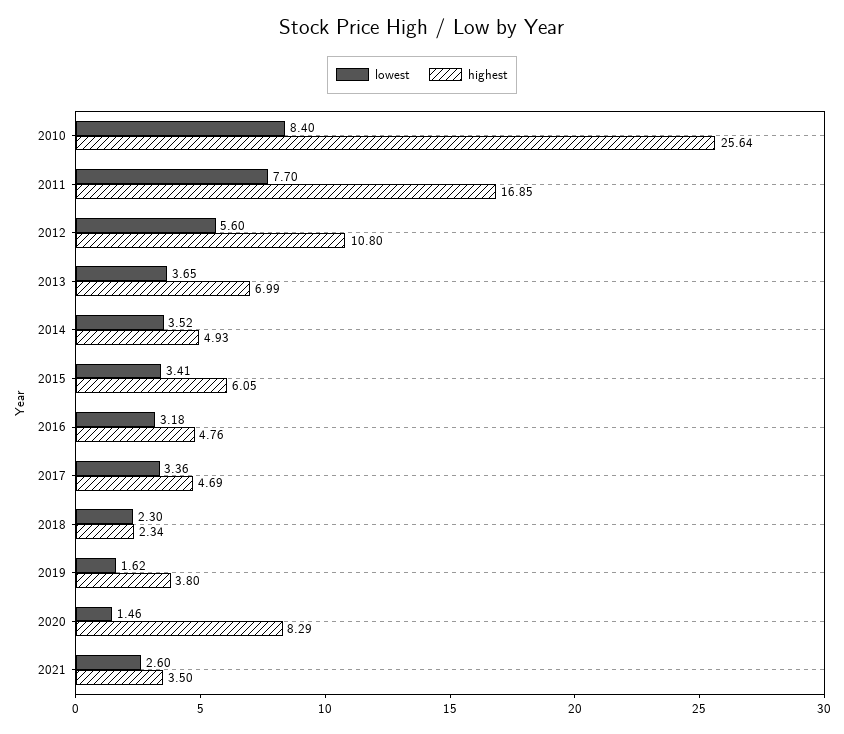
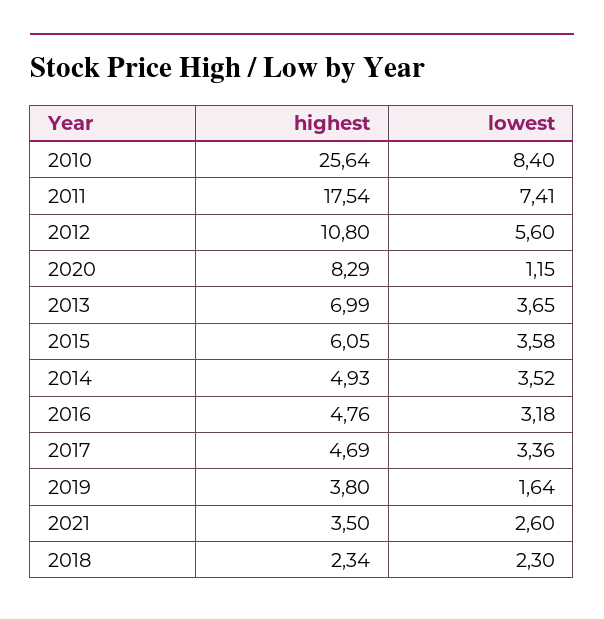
lowest, 2011: 7.7 -> 7.41
highest, 2011: 16.85 -> 17.54
lowest, 2015: 3.41 -> 3.58
lowest, 2019: 1.62 -> 1.64
lowest, 2020: 1.46 -> 1.15

